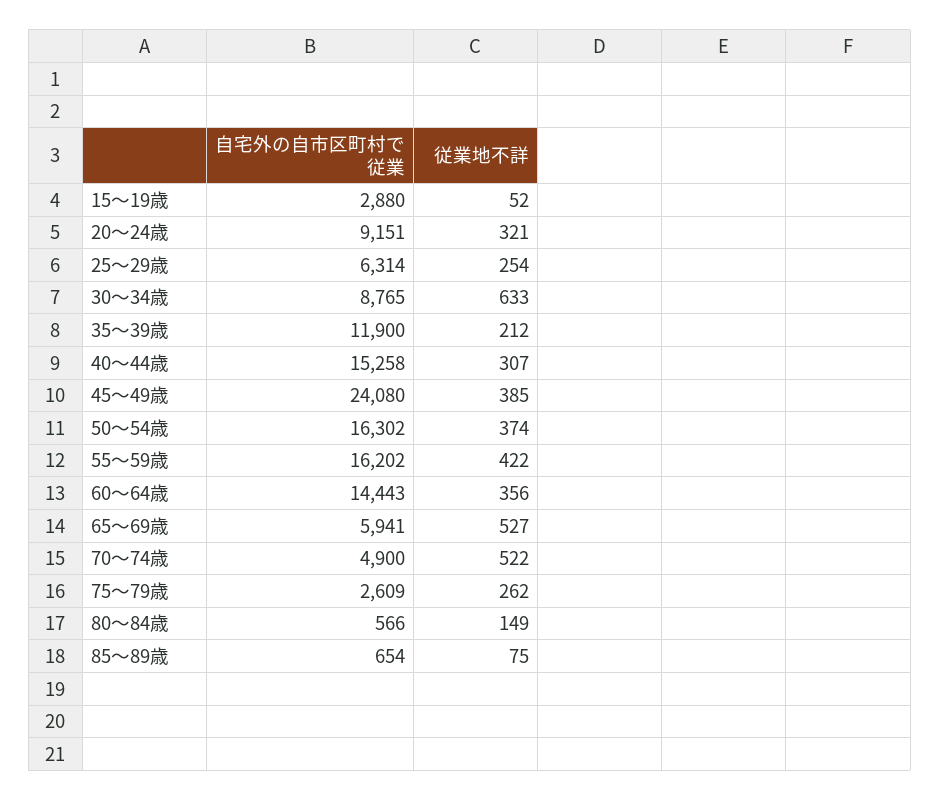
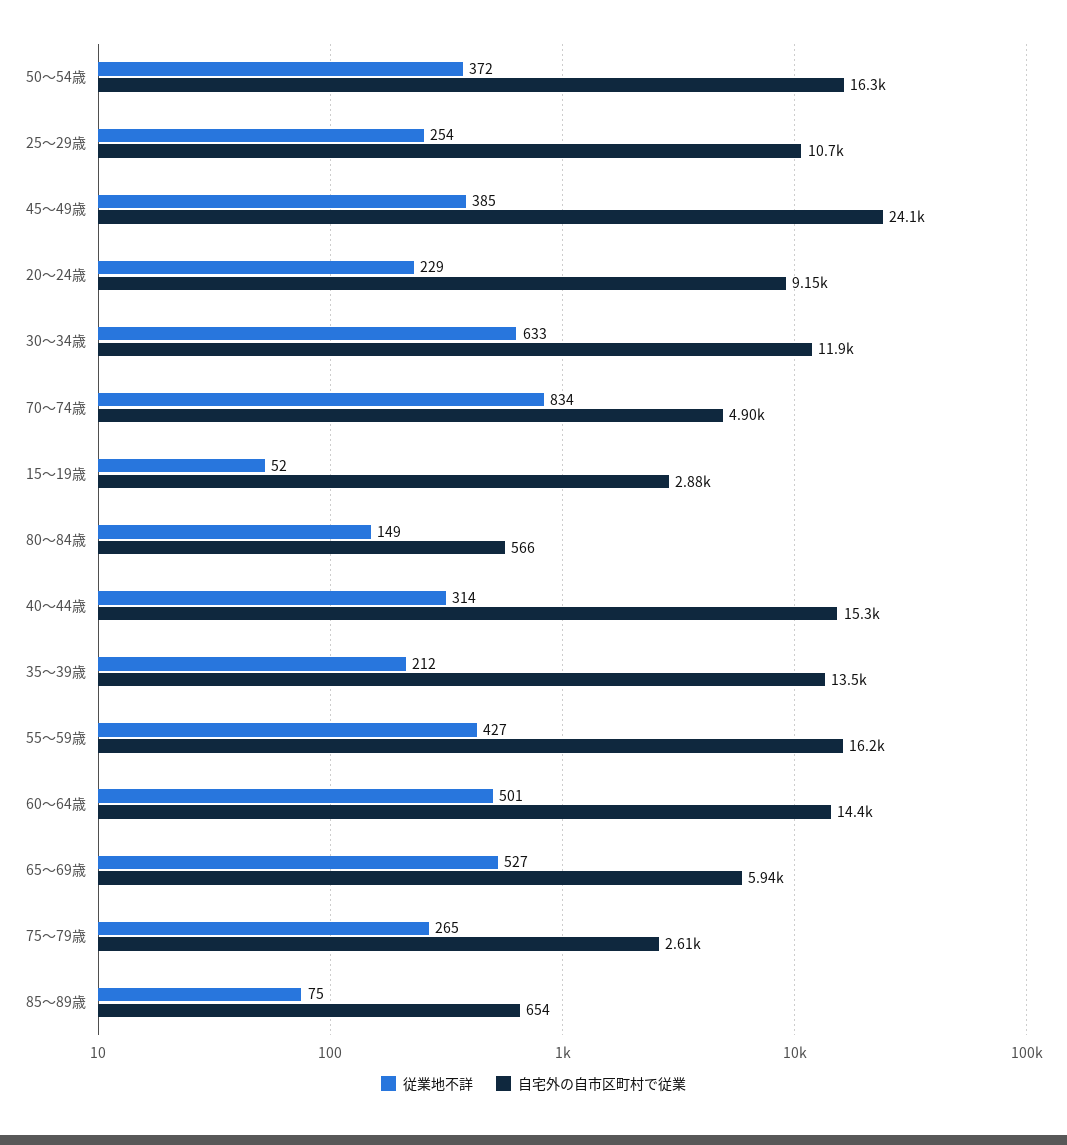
従業地不詳, 20～24歳: 321 -> 229
自宅外の自市区町村で従業, 25～29歳: 6314 -> 10700
自宅外の自市区町村で従業, 30～34歳: 8765 -> 11900
自宅外の自市区町村で従業, 35～39歳: 11900 -> 13500
従業地不詳, 40～44歳: 307 -> 314
従業地不詳, 50～54歳: 374 -> 372
従業地不詳, 55～59歳: 422 -> 427
従業地不詳, 60～64歳: 356 -> 501
従業地不詳, 70～74歳: 522 -> 834
従業地不詳, 75～79歳: 262 -> 265

